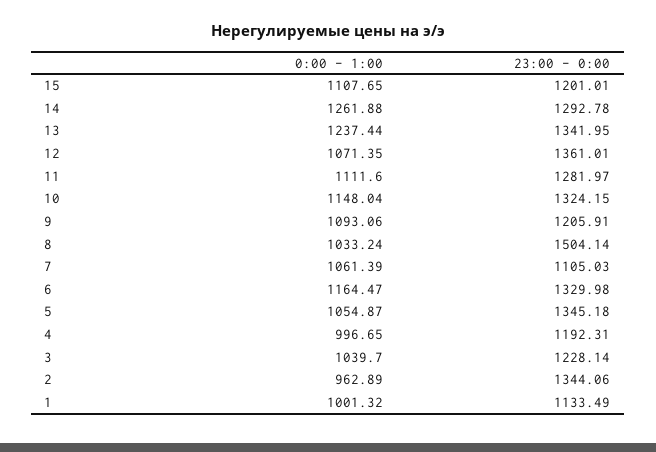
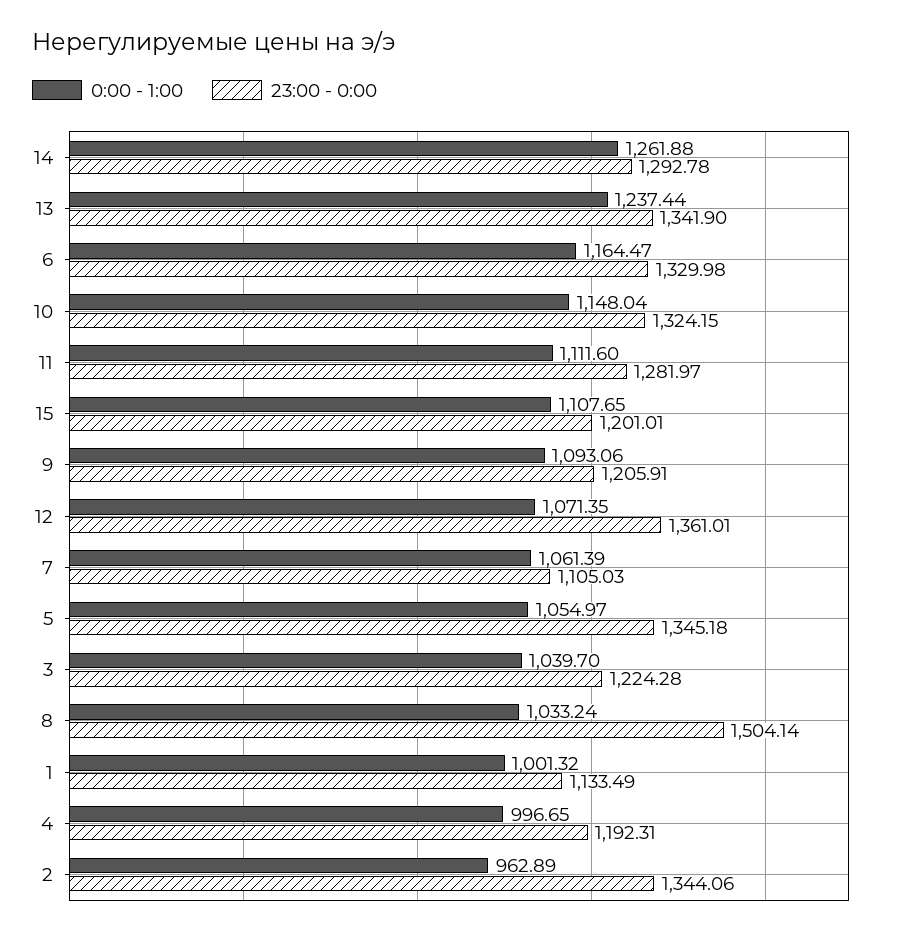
23:00 - 0:00, 13: 1341.95 -> 1341.9
0:00 - 1:00, 5: 1054.87 -> 1054.97
23:00 - 0:00, 3: 1228.14 -> 1224.28

